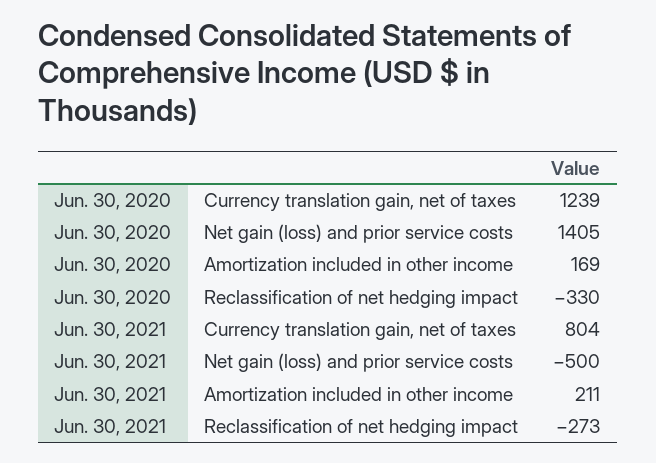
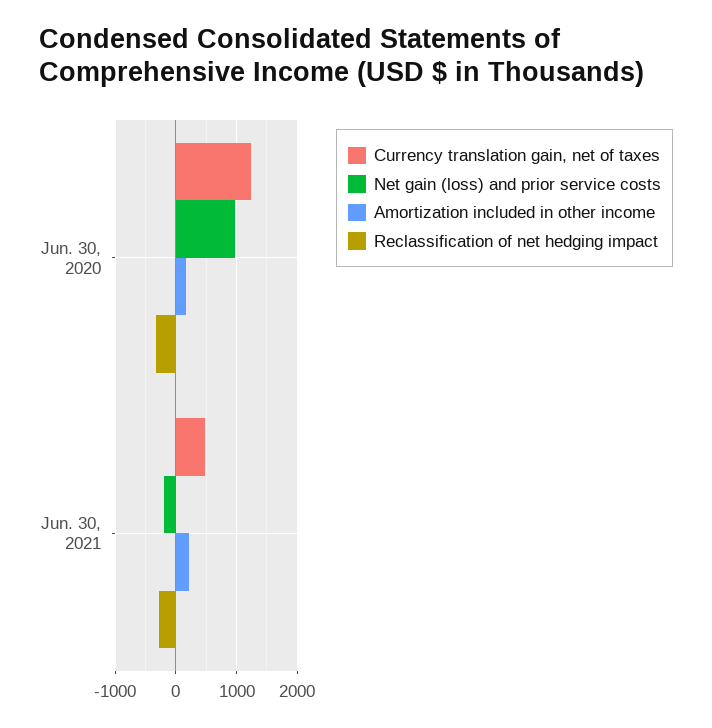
Net gain (loss) and prior service costs, Jun. 30, 2020: 1405 -> 1000
Currency translation gain, net of taxes, Jun. 30, 2021: 804 -> 500
Net gain (loss) and prior service costs, Jun. 30, 2021: -500 -> -200

